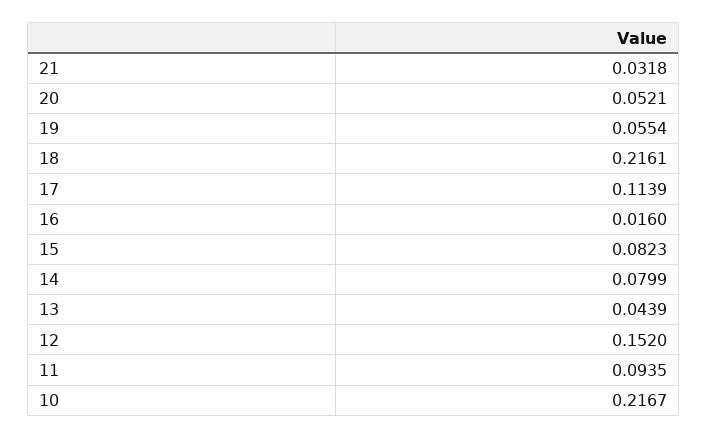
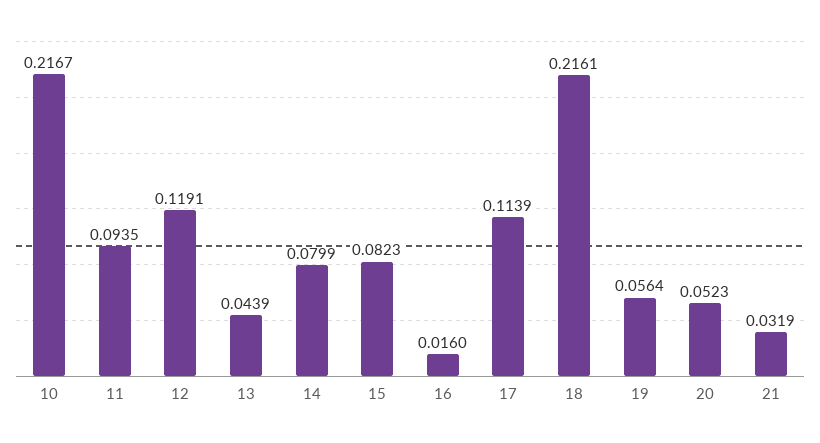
21: 0.0318 -> 0.0319
20: 0.0521 -> 0.0523
19: 0.0554 -> 0.0564
12: 0.152 -> 0.1191

